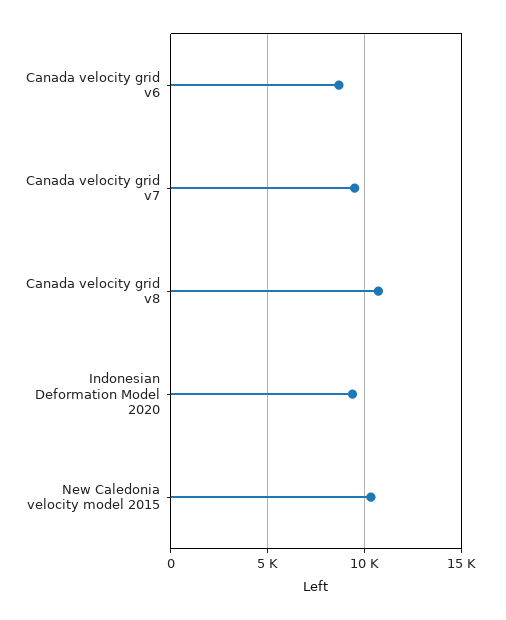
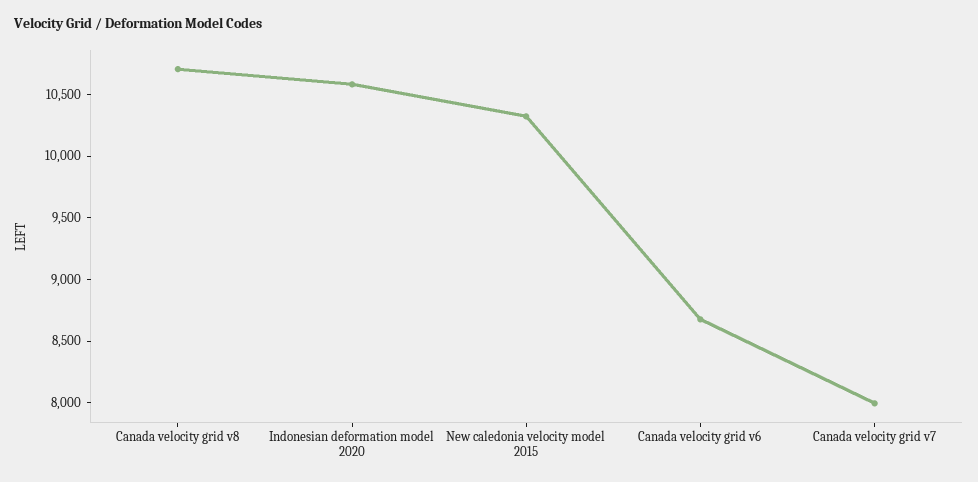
Canada velocity grid v7: 9500 -> 8000
Indonesian Deformation Model 2020: 9500 -> 10600

